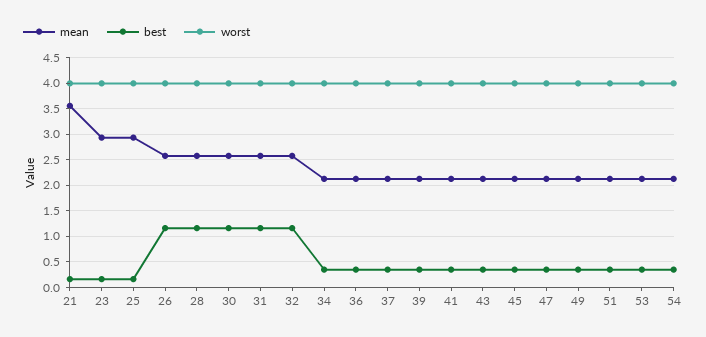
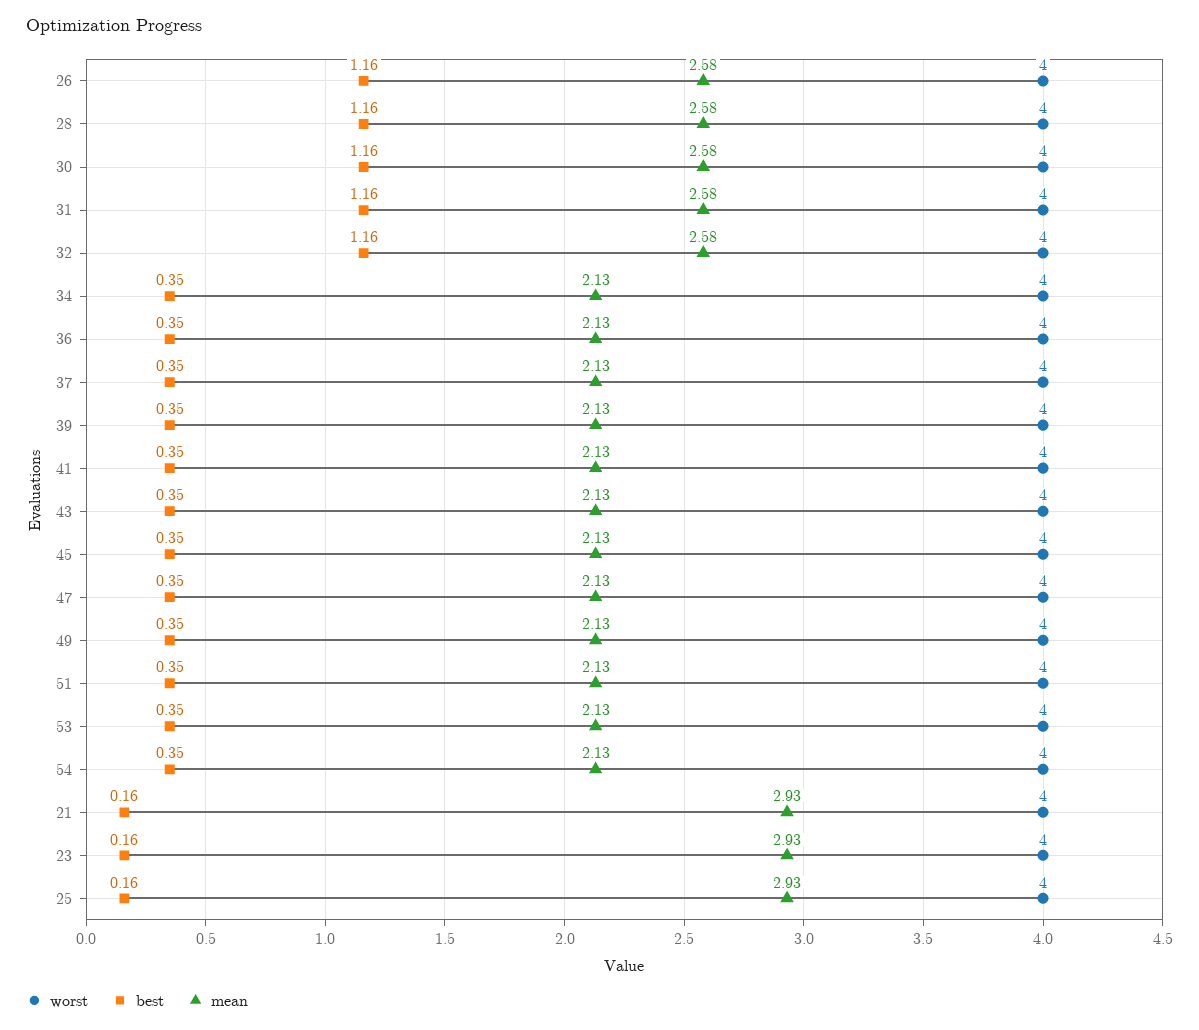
mean, 21: 3.5 -> 2.93

